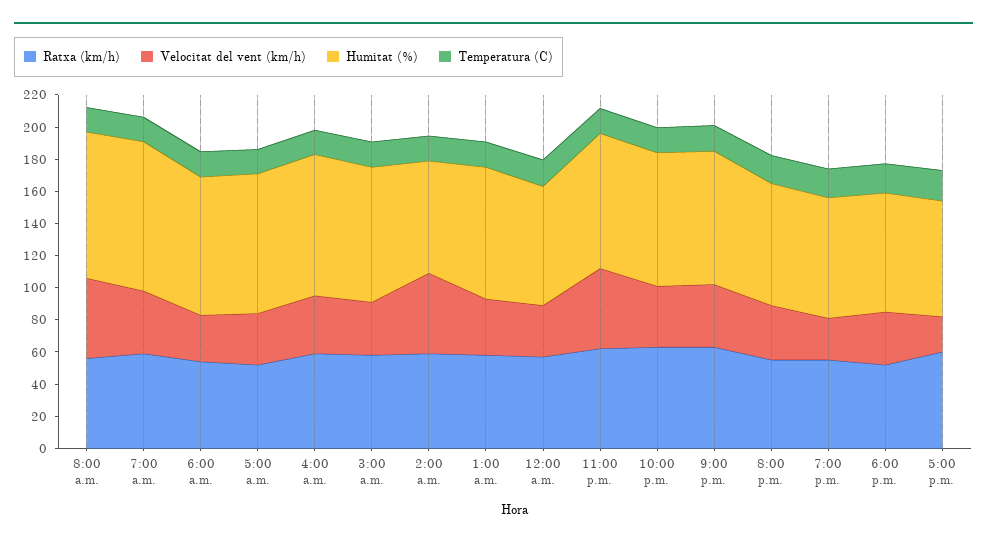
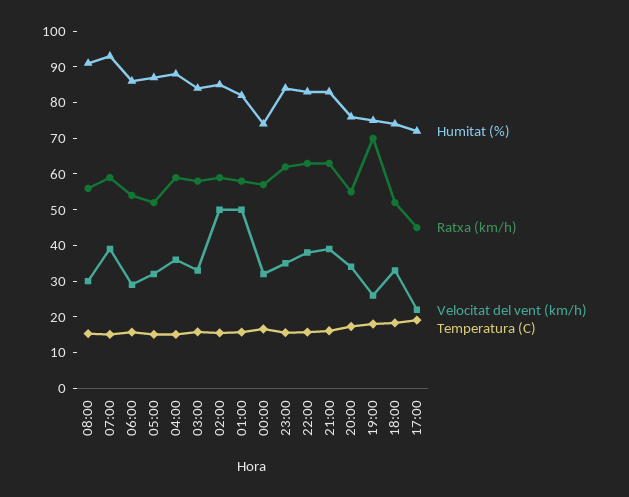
Velocitat del vent (km/h), 8:00 a.m.: 50 -> 30
Humitat (%), 2:00 a.m.: 70 -> 85
Velocitat del vent (km/h), 1:00 a.m.: 35 -> 50
Velocitat del vent (km/h), 11:00 p.m.: 50 -> 35
Ratxa (km/h), 7:00 p.m.: 55 -> 70
Ratxa (km/h), 5:00 p.m.: 60 -> 45

